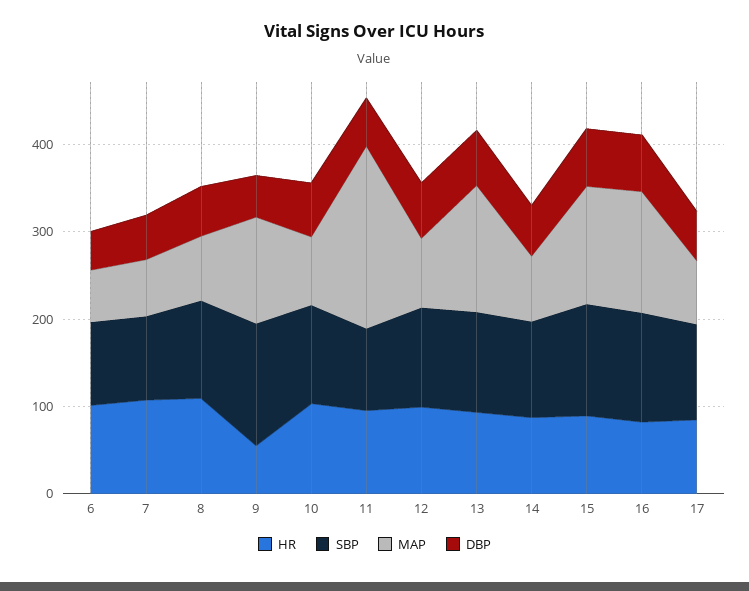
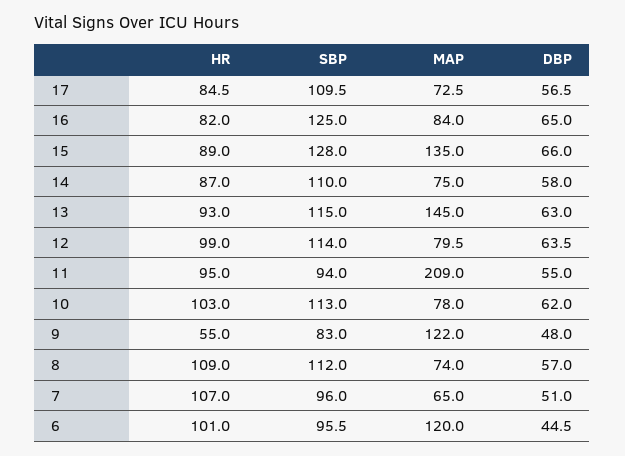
MAP, 6: 60 -> 120
SBP, 9: 140 -> 83
MAP, 16: 140 -> 84

